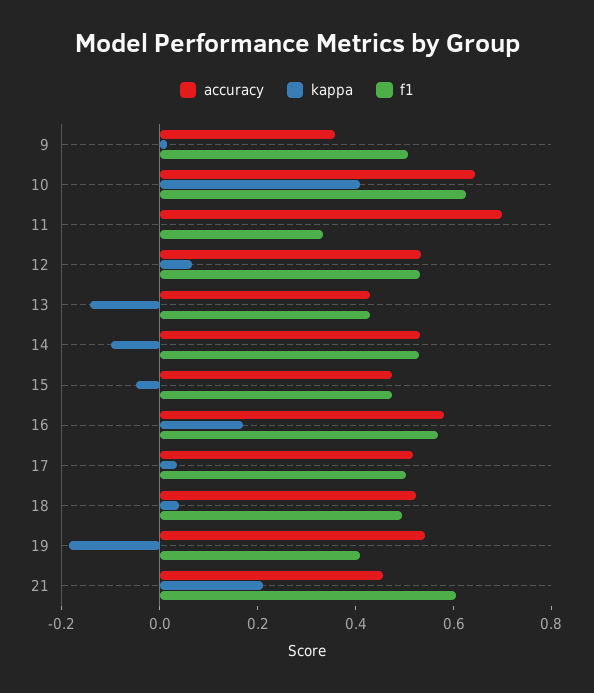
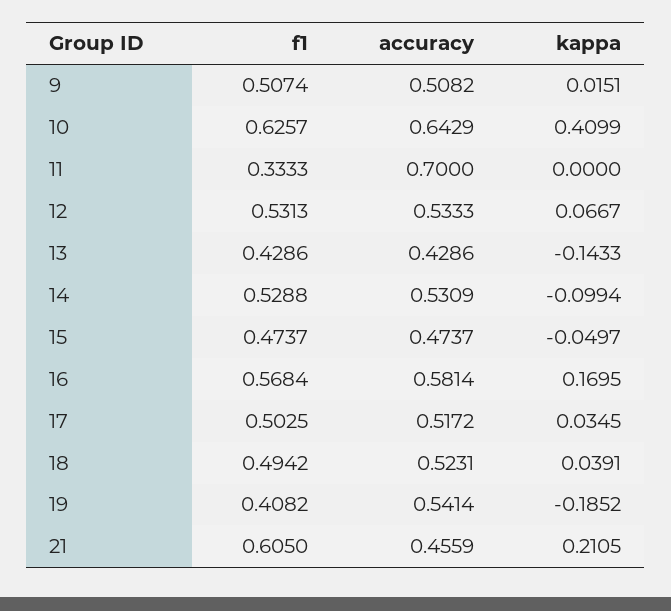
accuracy, 9: 0.35 -> 0.5082

